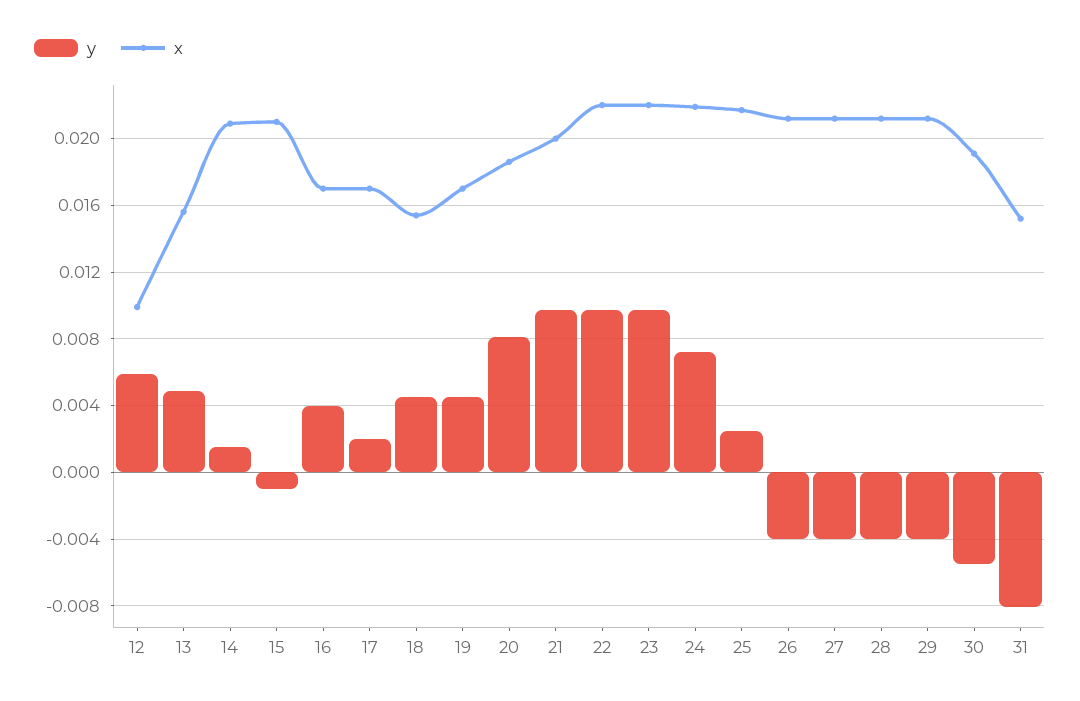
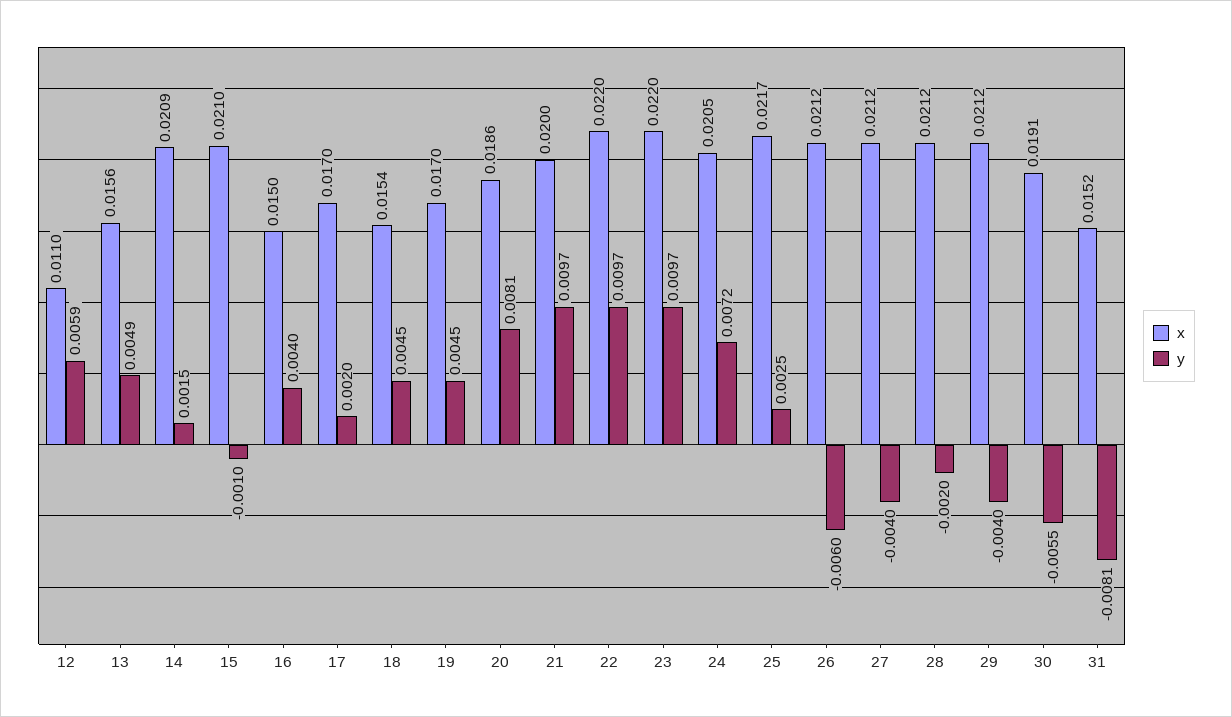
x, 12: 0.01 -> 0.011
x, 16: 0.017 -> 0.015
x, 24: 0.022 -> 0.0205
y, 26: -0.004 -> -0.006
y, 28: -0.004 -> -0.002

